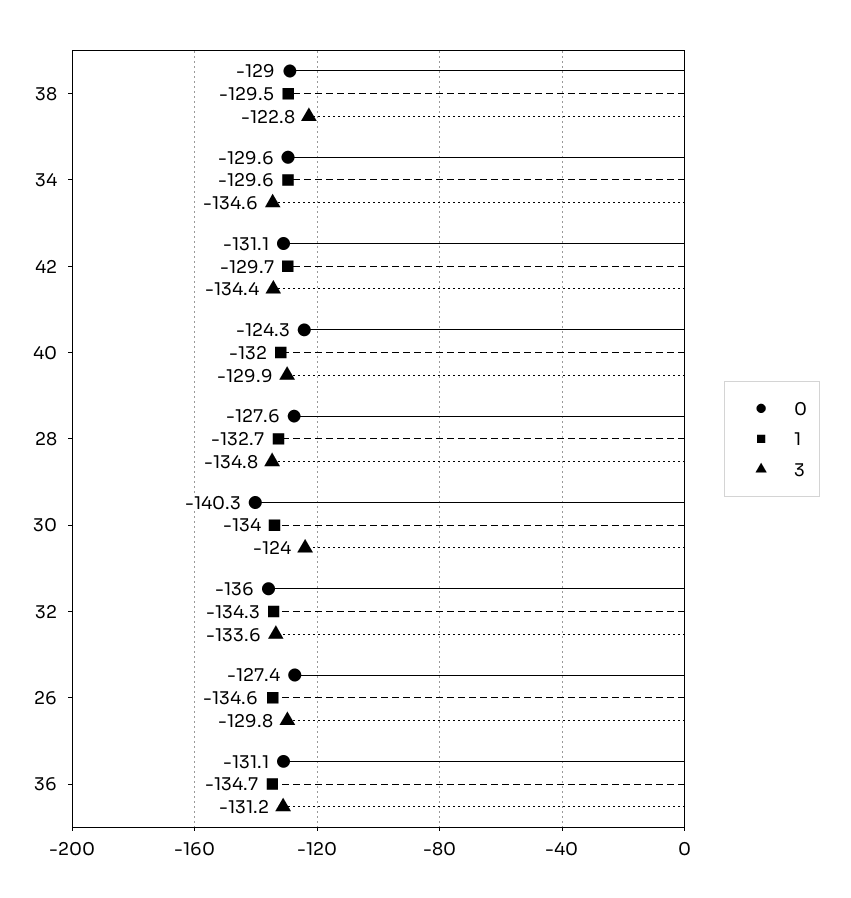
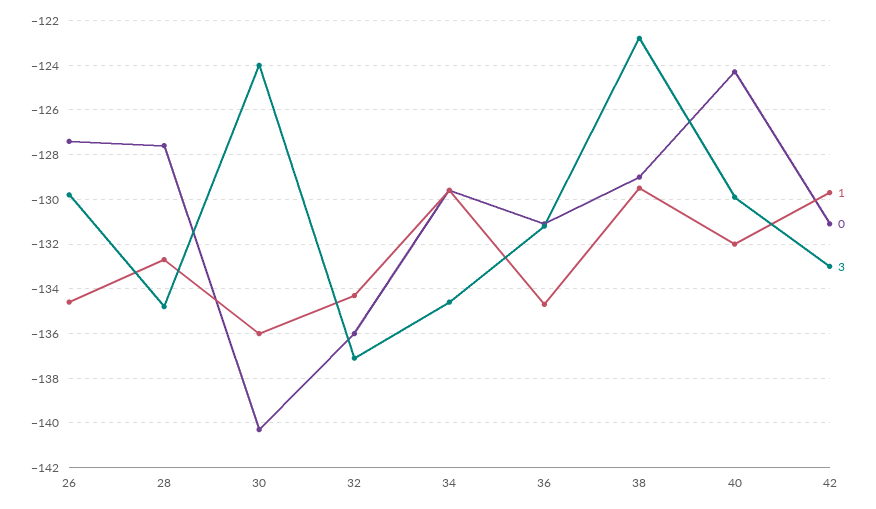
3, 42: -134.4 -> -133
1, 30: -134 -> -136
3, 32: -133.6 -> -137

